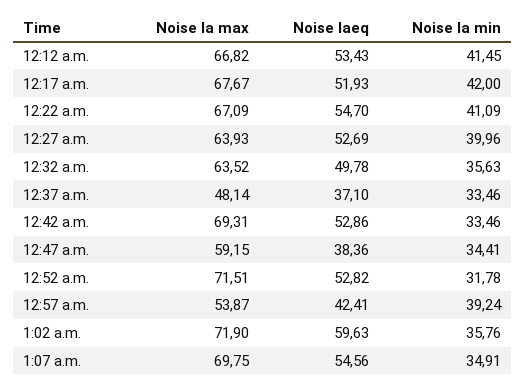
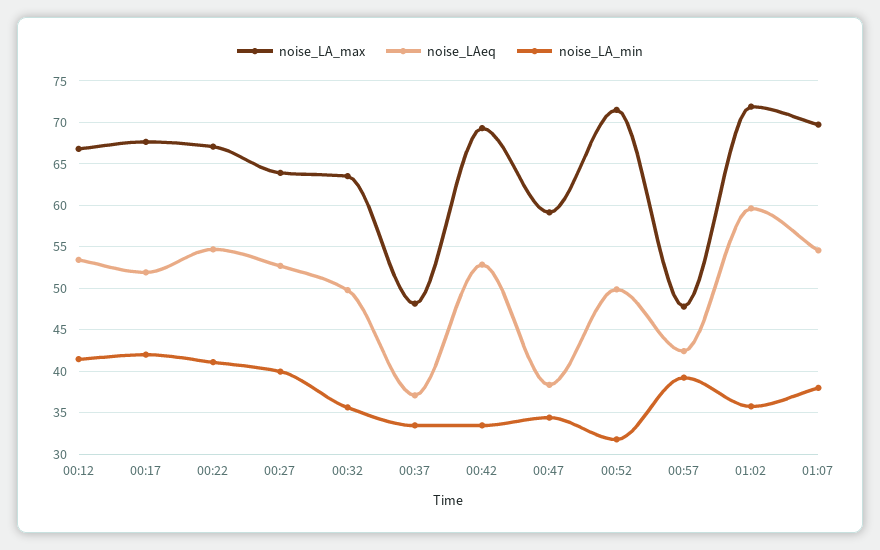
Noise laeq, 12:52 a.m.: 52.82 -> 50
Noise la max, 12:57 a.m.: 53.87 -> 48
Noise la min, 1:07 a.m.: 34.91 -> 38

